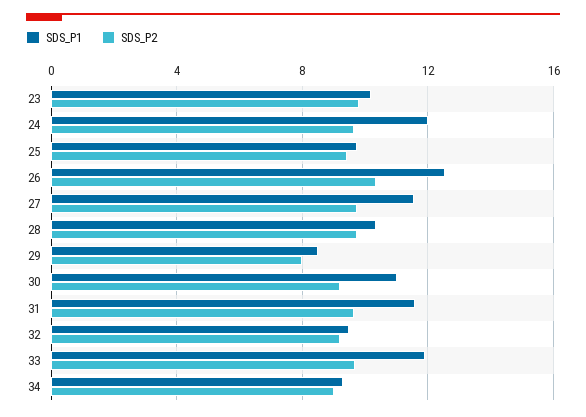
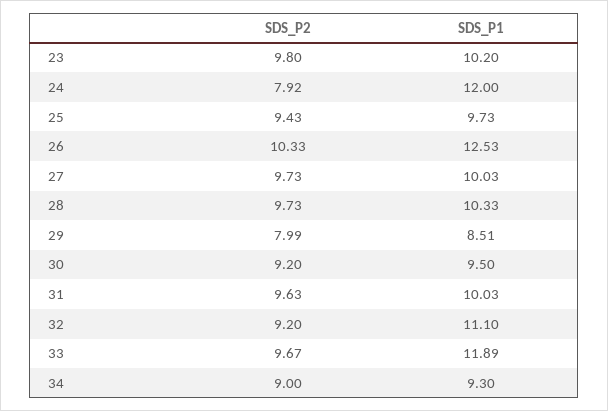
SDS_P2, 24: 9.5 -> 7.92
SDS_P1, 27: 11.5 -> 10.03
SDS_P1, 30: 11 -> 9.5
SDS_P1, 31: 11.5 -> 10.03
SDS_P1, 32: 9.5 -> 11.1

